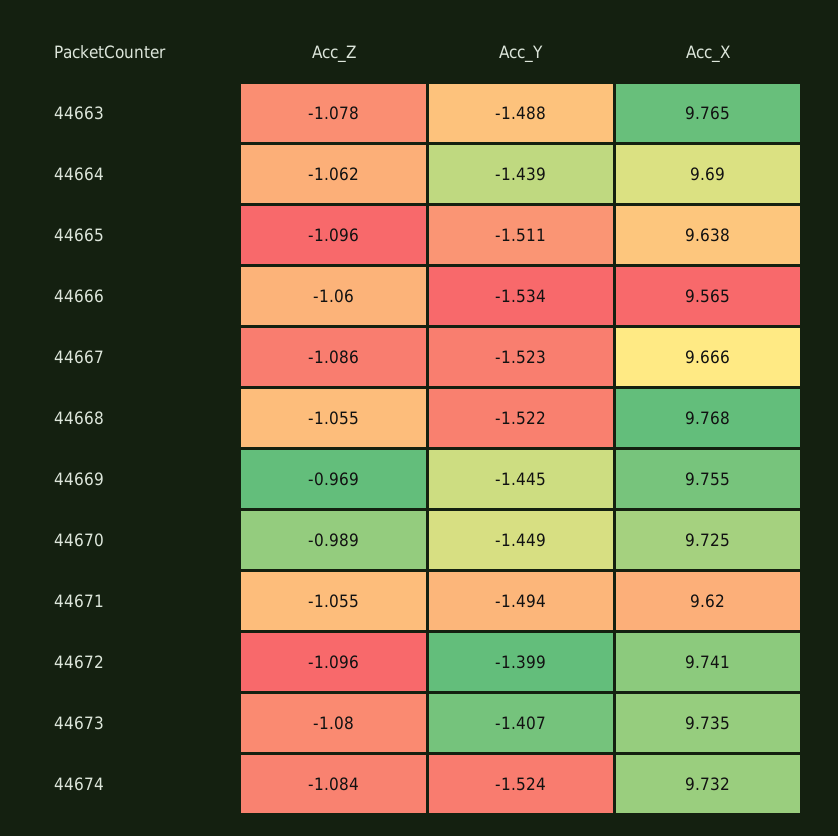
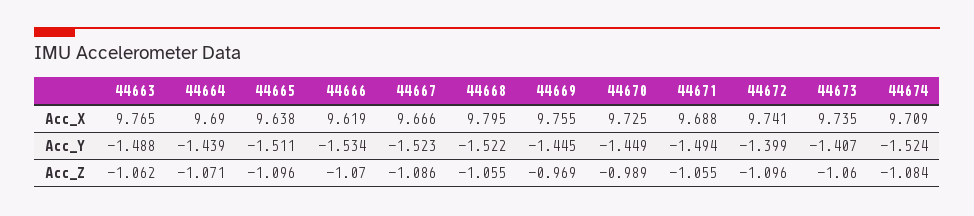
Acc_Z, 44663: -1.078 -> -1.062
Acc_Z, 44664: -1.062 -> -1.071
Acc_Z, 44666: -1.06 -> -1.07
Acc_X, 44666: 9.565 -> 9.619
Acc_X, 44668: 9.768 -> 9.795
Acc_X, 44671: 9.62 -> 9.688
Acc_Z, 44673: -1.08 -> -1.06
Acc_X, 44674: 9.732 -> 9.709

